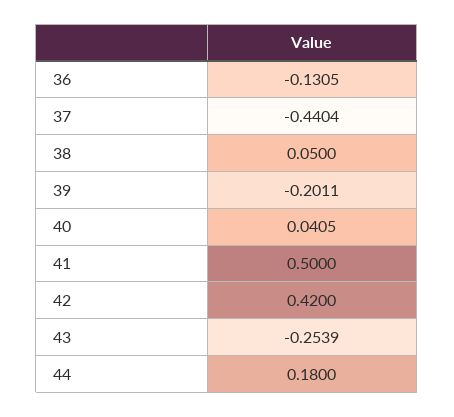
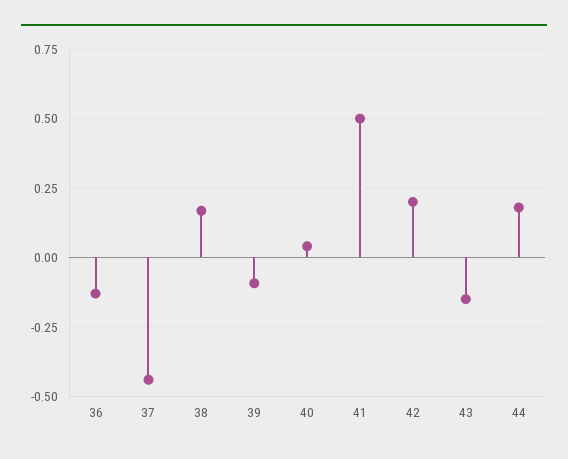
38: 0.05 -> 0.175
39: -0.2011 -> -0.1
42: 0.42 -> 0.2
43: -0.2539 -> -0.15

